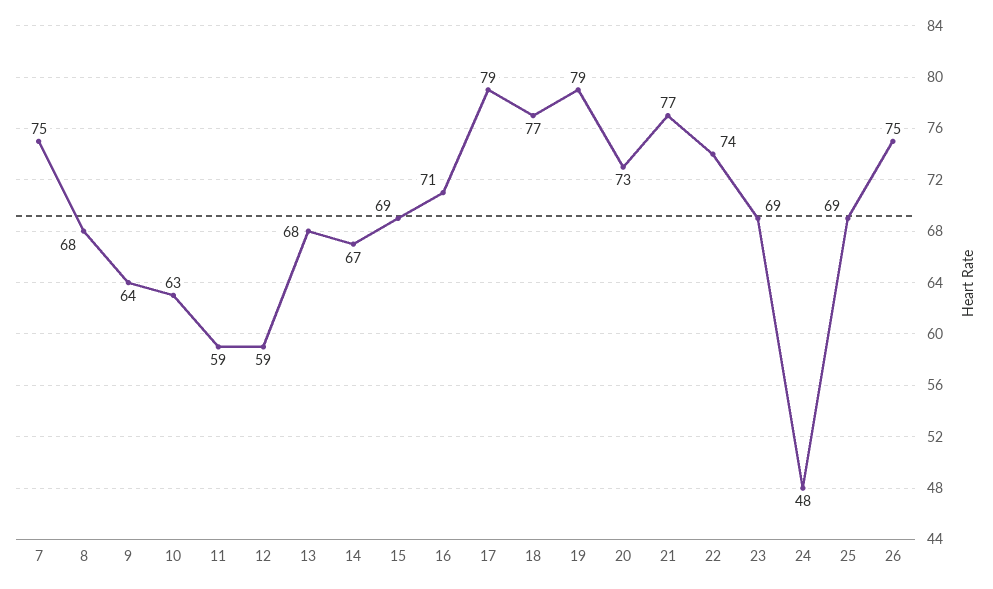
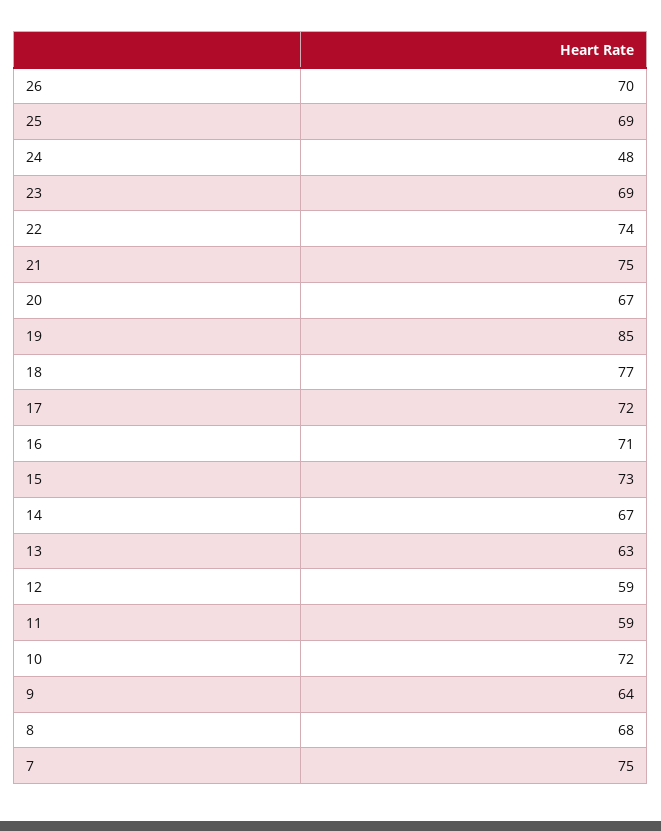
10: 63 -> 72
13: 68 -> 63
15: 69 -> 73
17: 79 -> 72
19: 79 -> 85
20: 73 -> 67
21: 77 -> 75
26: 75 -> 70

